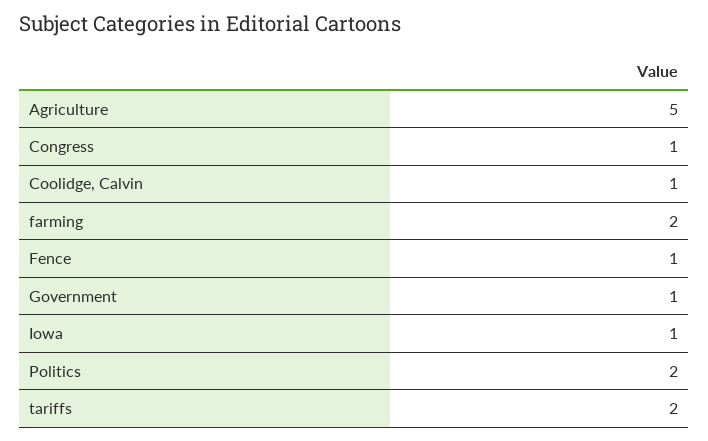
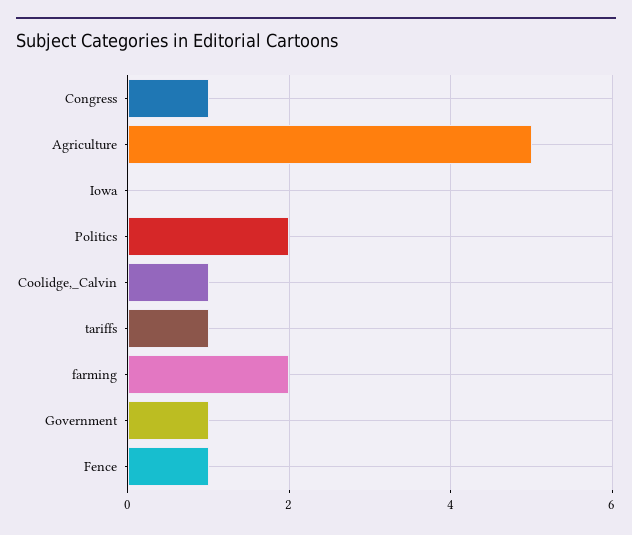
Iowa: 1 -> 0
tariffs: 2 -> 1

